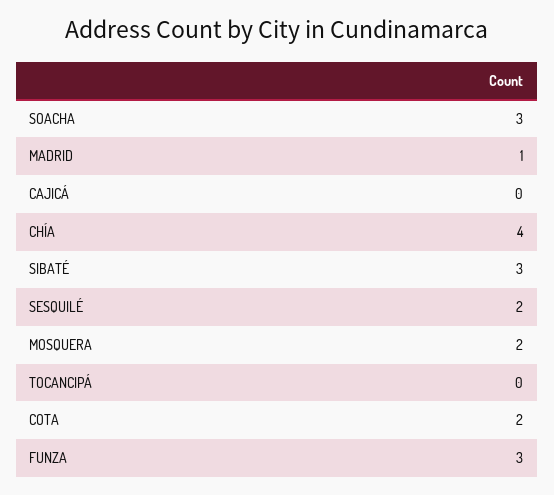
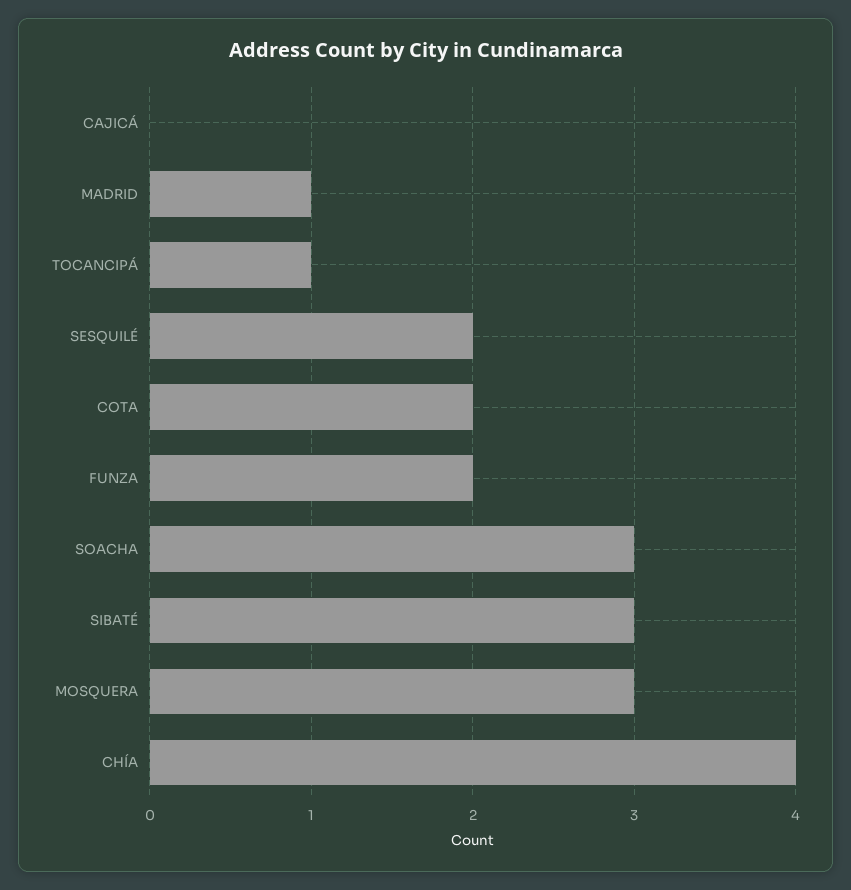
MOSQUERA: 2 -> 3
TOCANCIPÁ: 0 -> 1
FUNZA: 3 -> 2

